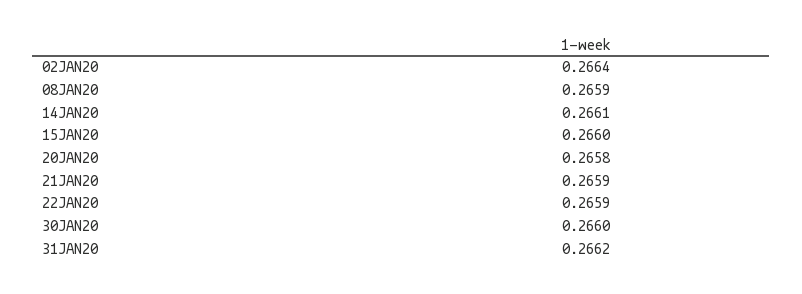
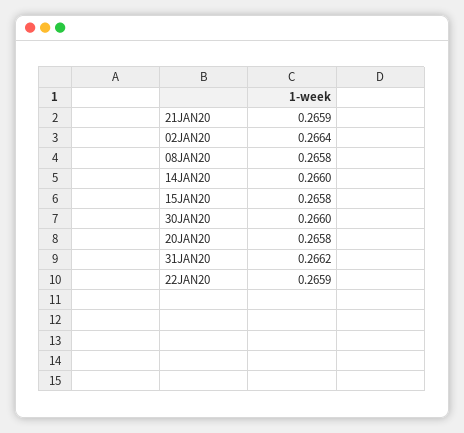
08JAN20: 0.2659 -> 0.2658
14JAN20: 0.2661 -> 0.266
15JAN20: 0.266 -> 0.2658

